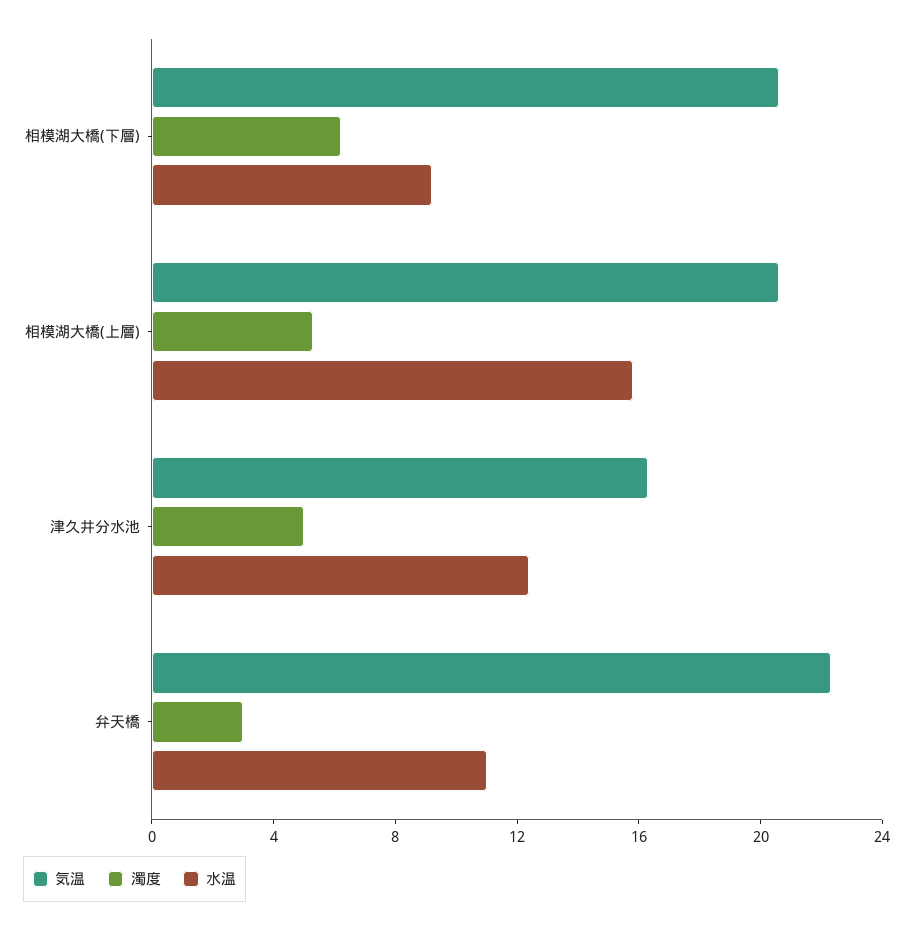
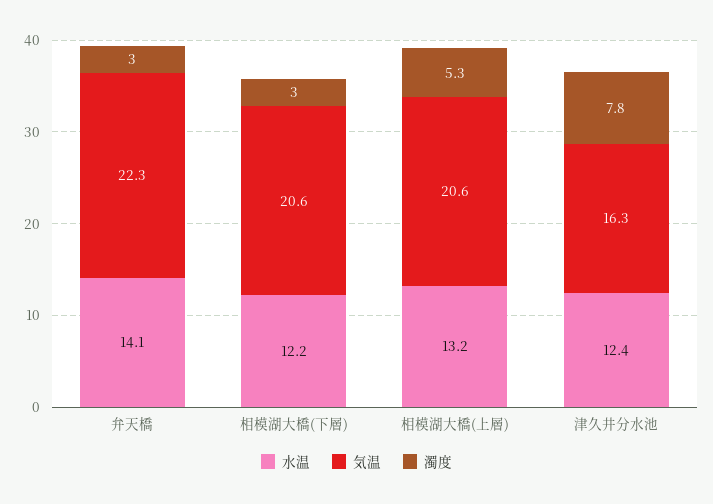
濁度, 相模湖大橋(下層): 6 -> 3
水温, 相模湖大橋(下層): 9 -> 12.2
水温, 相模湖大橋(上層): 16 -> 13.2
濁度, 津久井分水池: 5 -> 7.8
水温, 弁天橋: 11 -> 14.1

